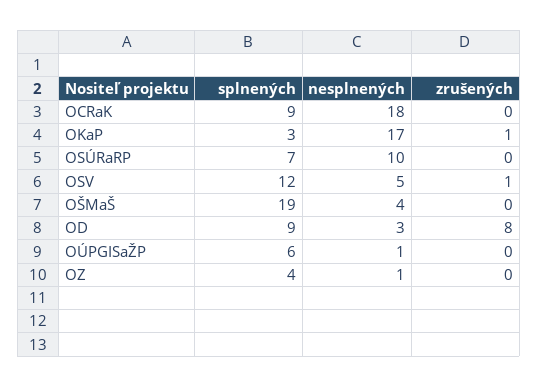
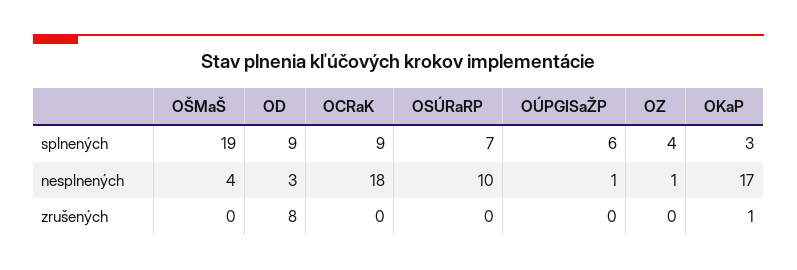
splnených, OSV: 12 -> none
nesplnených, OSV: 5 -> none
zrušených, OSV: 1 -> none

